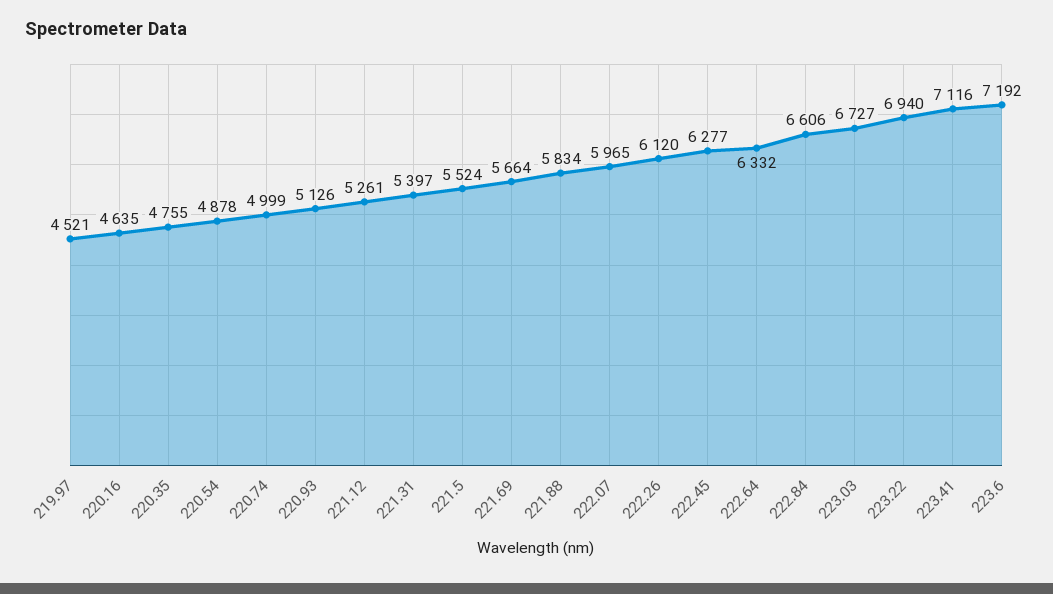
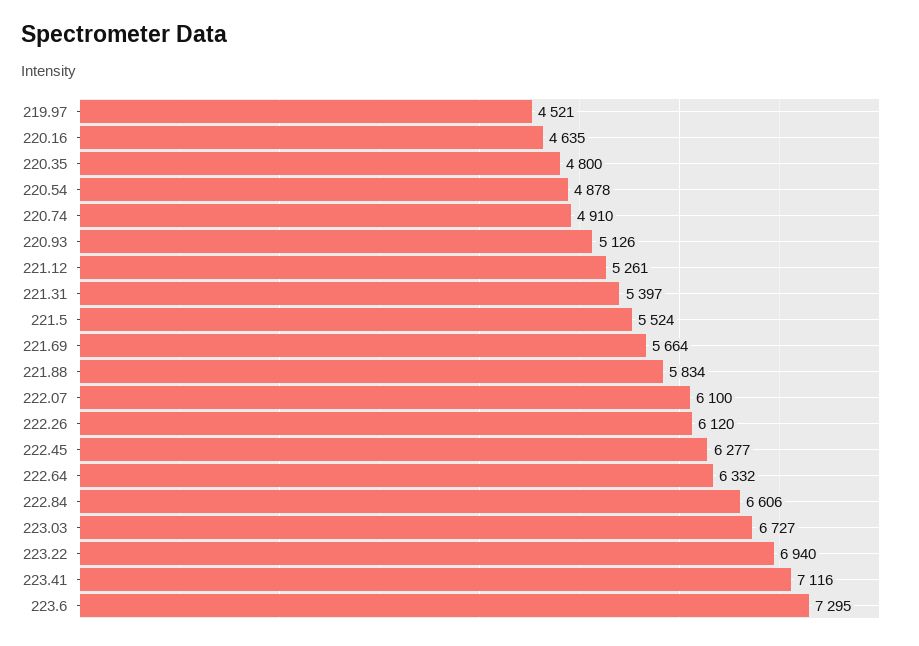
220.35: 4755 -> 4800
220.74: 4999 -> 4910
222.07: 5965 -> 6100
223.6: 7192 -> 7295

